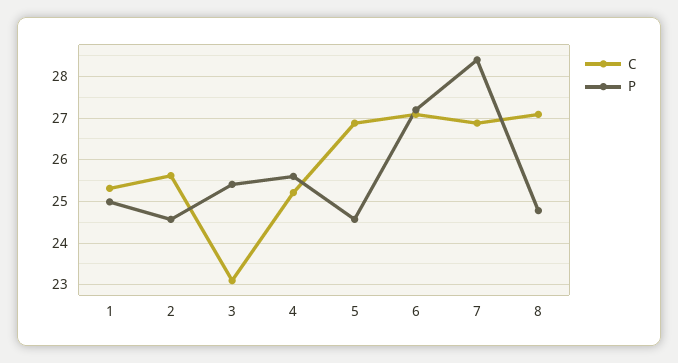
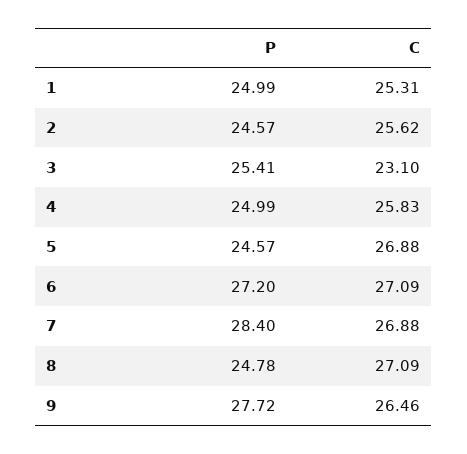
C, 4: 25.2 -> 25.83
P, 4: 25.6 -> 24.99
P, 9: none -> 27.72
C, 9: none -> 26.46

